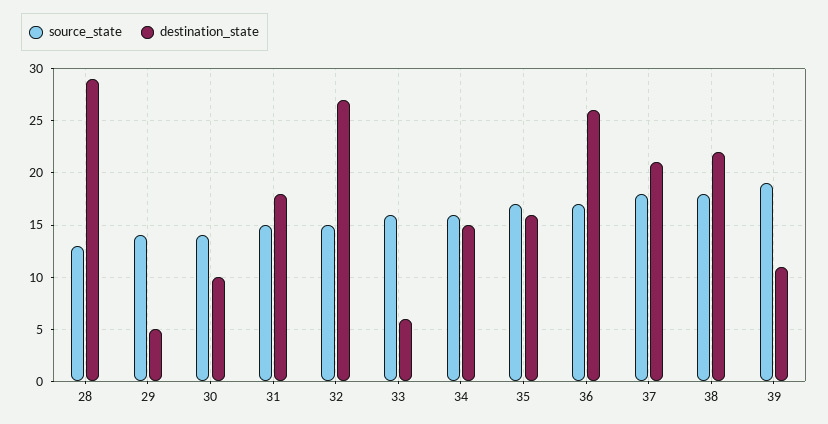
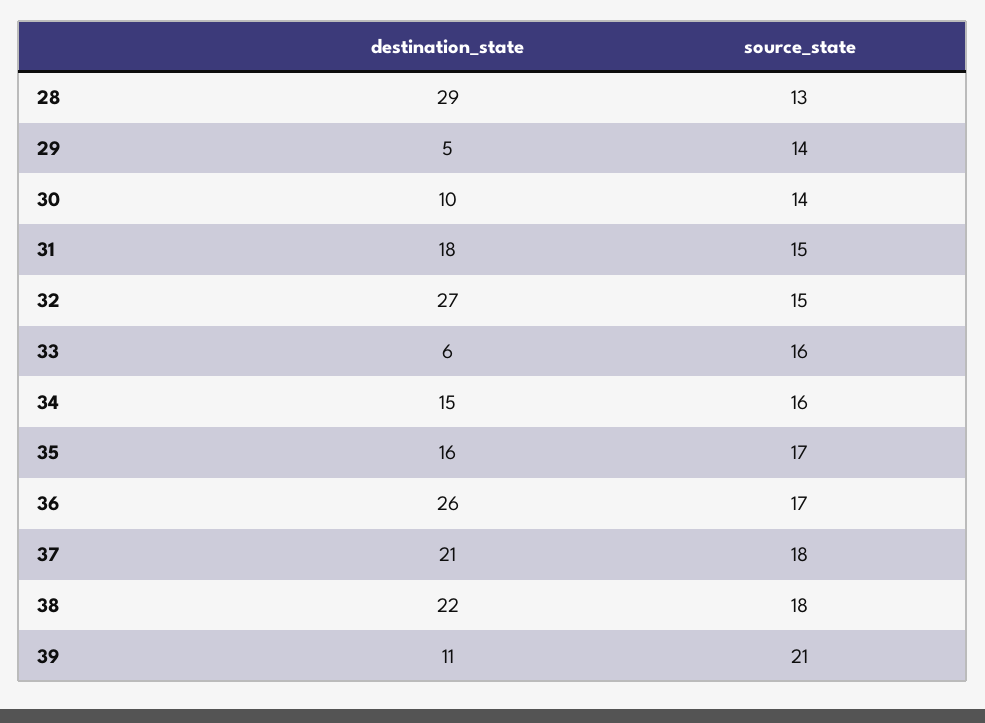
source_state, 39: 19 -> 21

